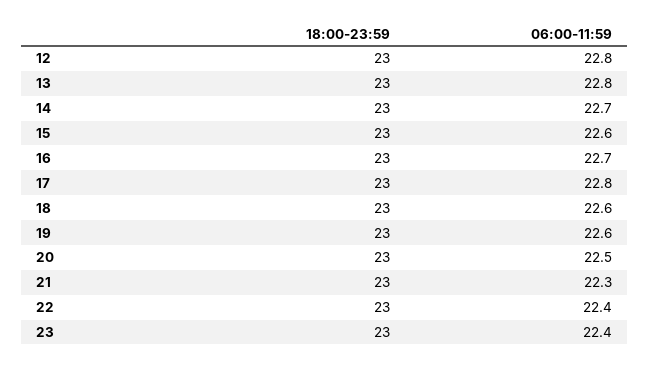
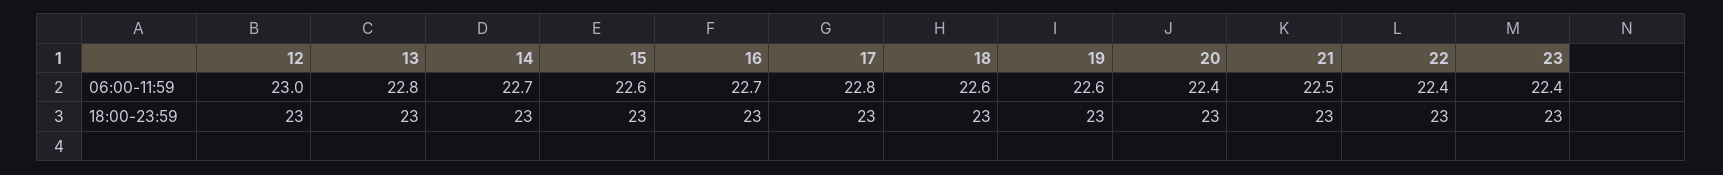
06:00-11:59, 12: 22.8 -> 23
06:00-11:59, 20: 22.5 -> 22.4
06:00-11:59, 21: 22.3 -> 22.5

